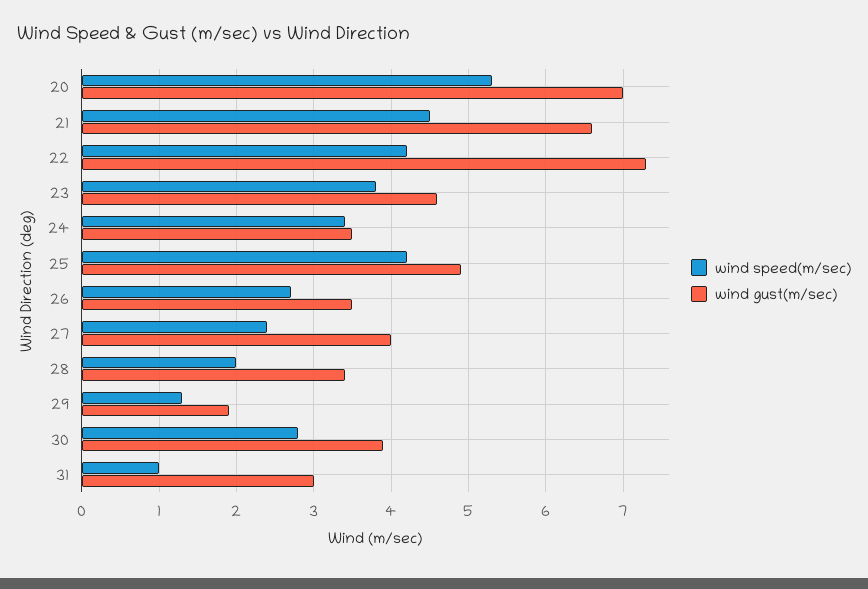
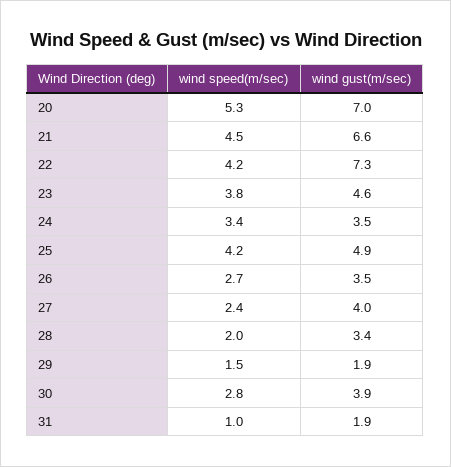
wind speed(m/sec), 29: 1.3 -> 1.5
wind gust(m/sec), 31: 3 -> 1.9

